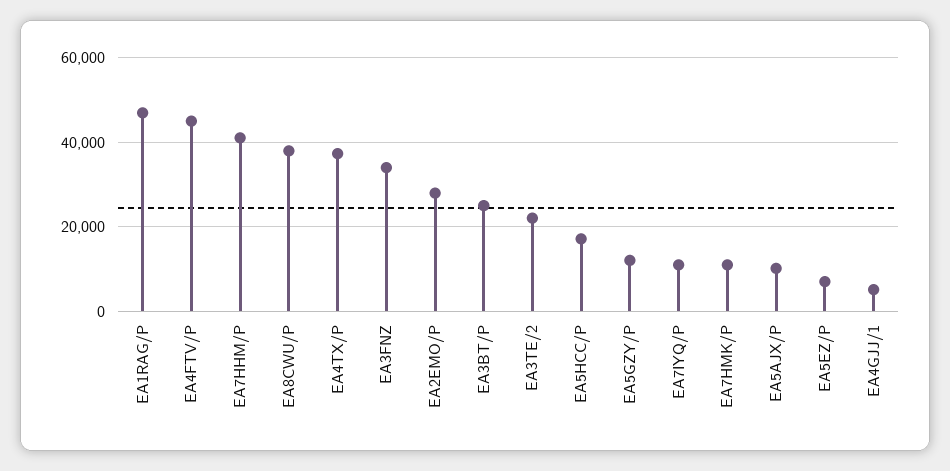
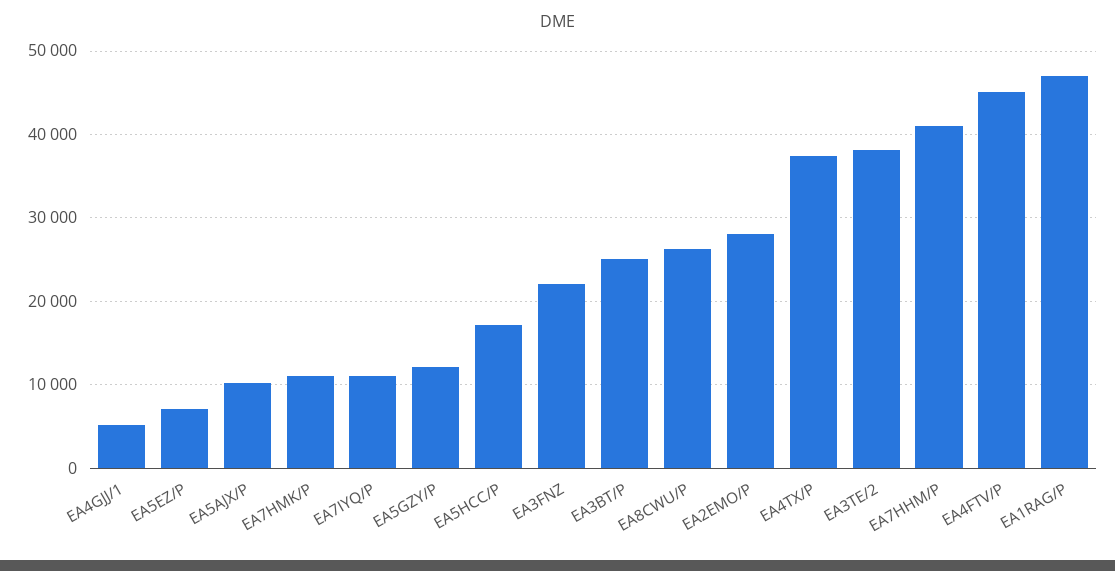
EA8CWU/P: 38000 -> 26000
EA3FNZ: 34000 -> 22000
EA3TE/2: 22000 -> 38000

